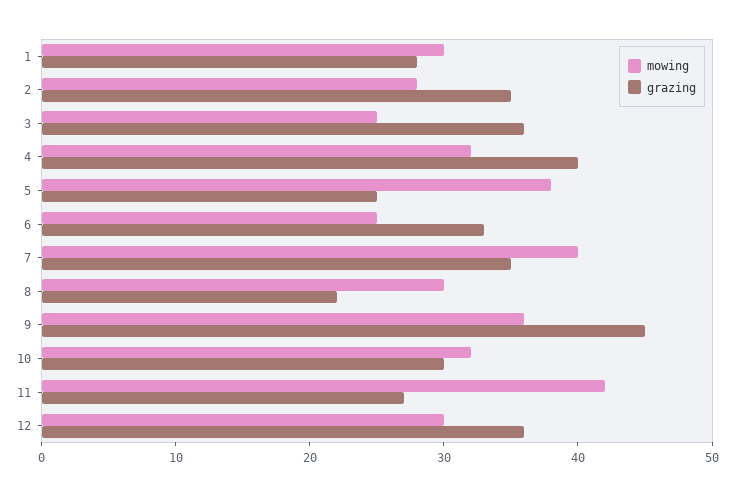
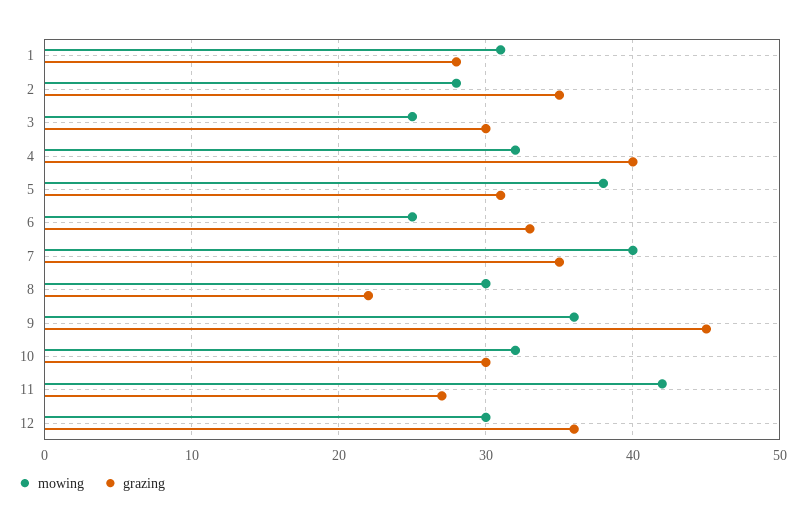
mowing, 1: 30 -> 31
grazing, 3: 36 -> 30
grazing, 5: 25 -> 31

